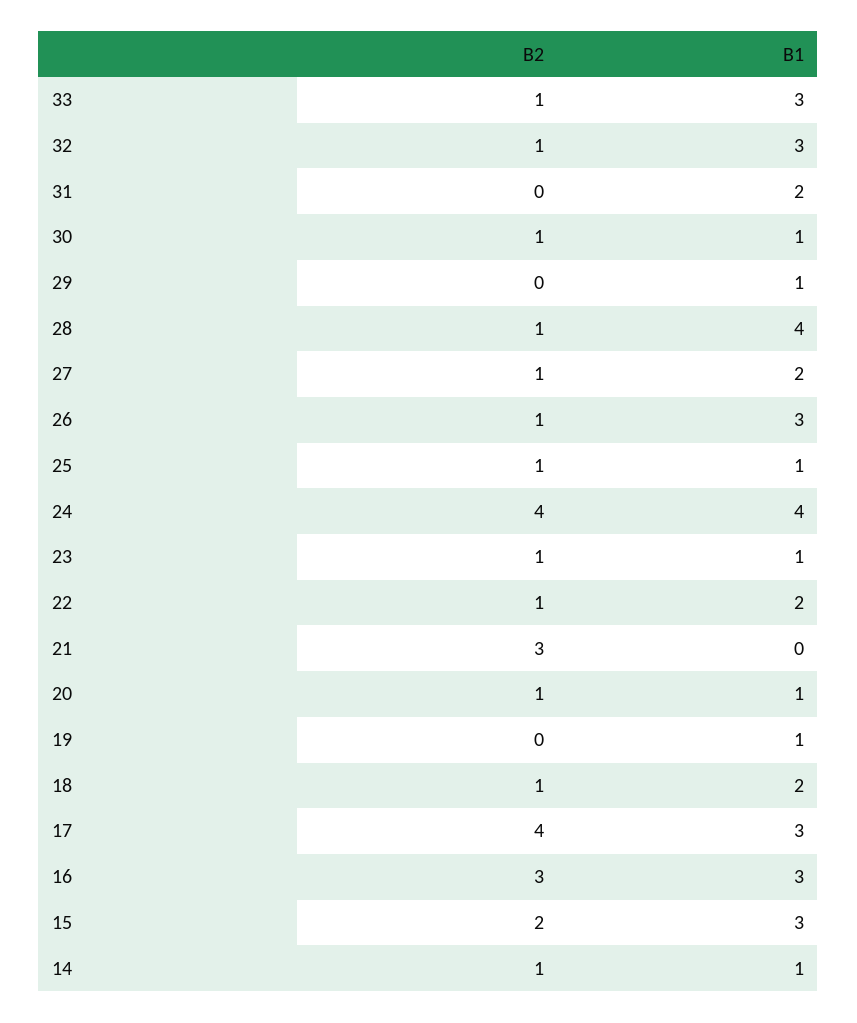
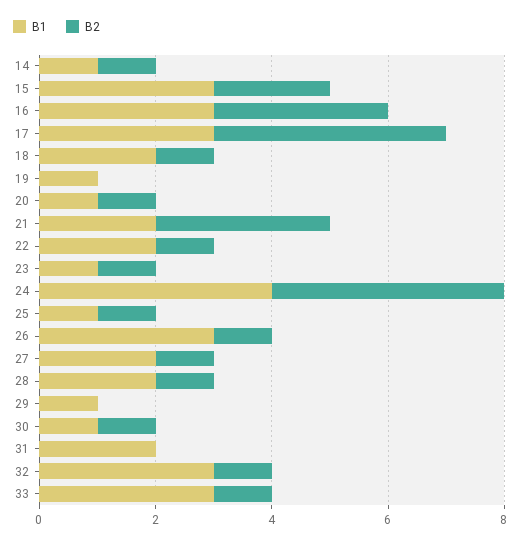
B1, 28: 4 -> 2
B1, 21: 0 -> 2

